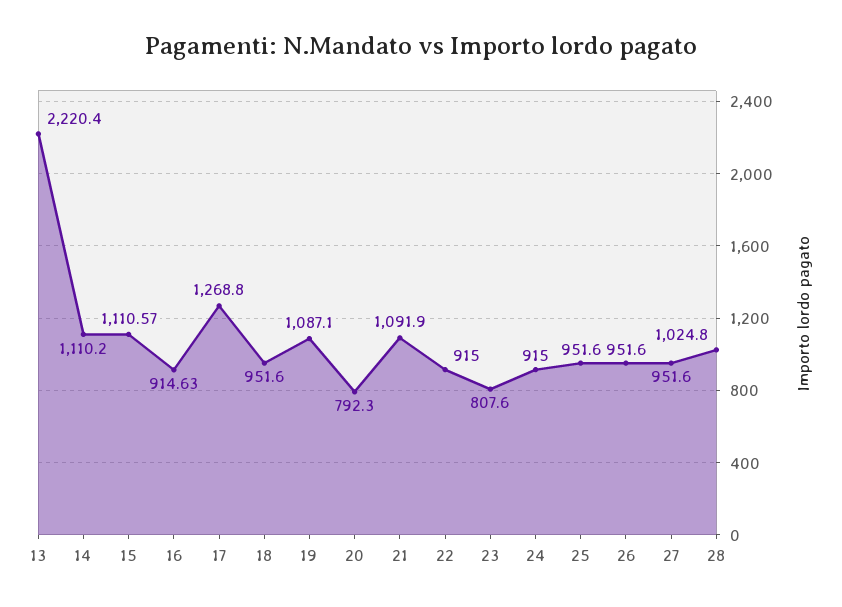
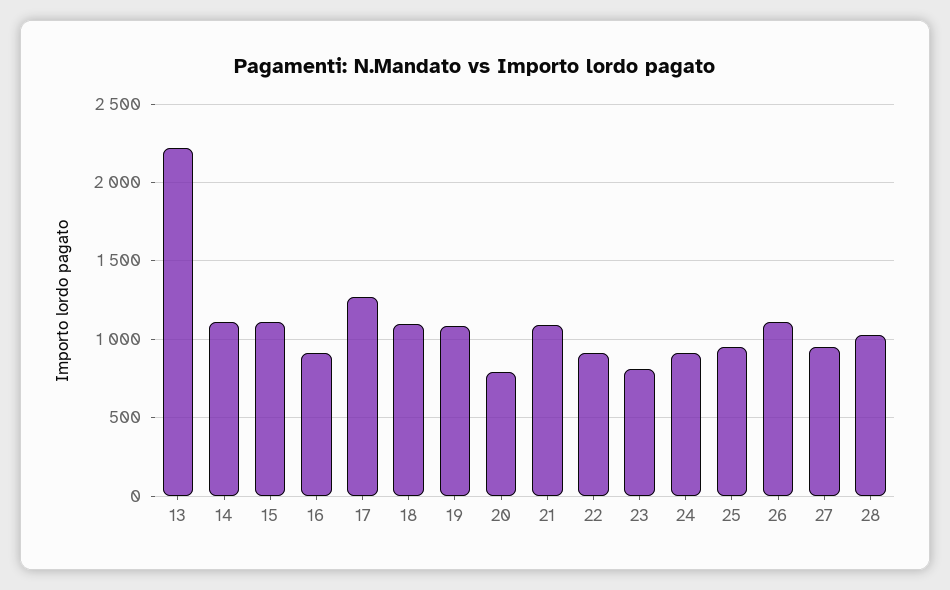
18: 951.6 -> 1100
26: 951.6 -> 1100

